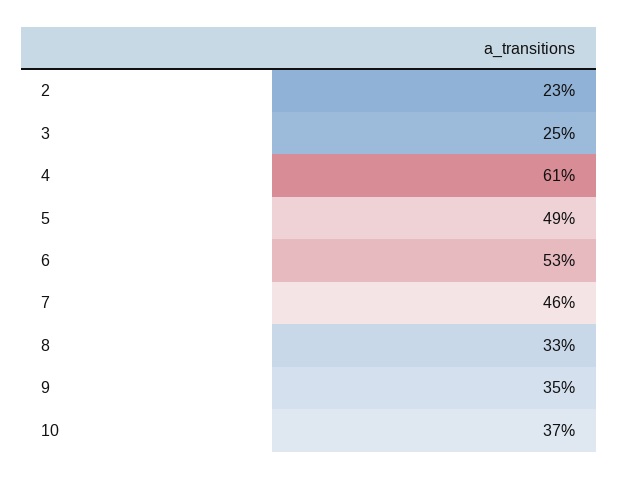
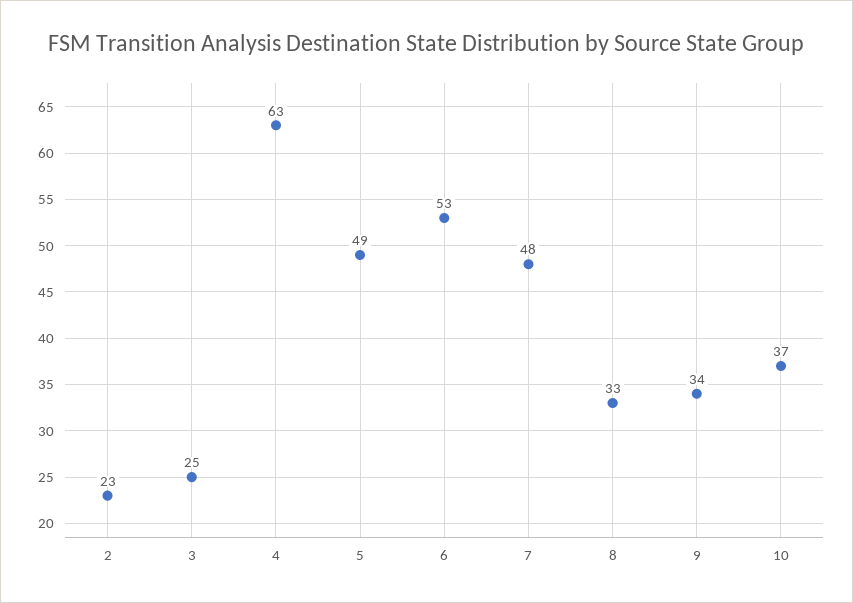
4: 61 -> 63
7: 46 -> 48
9: 35 -> 34

